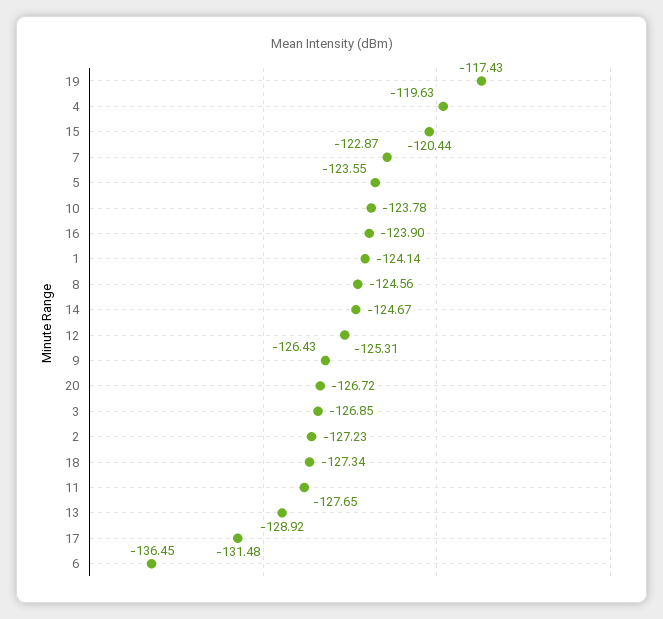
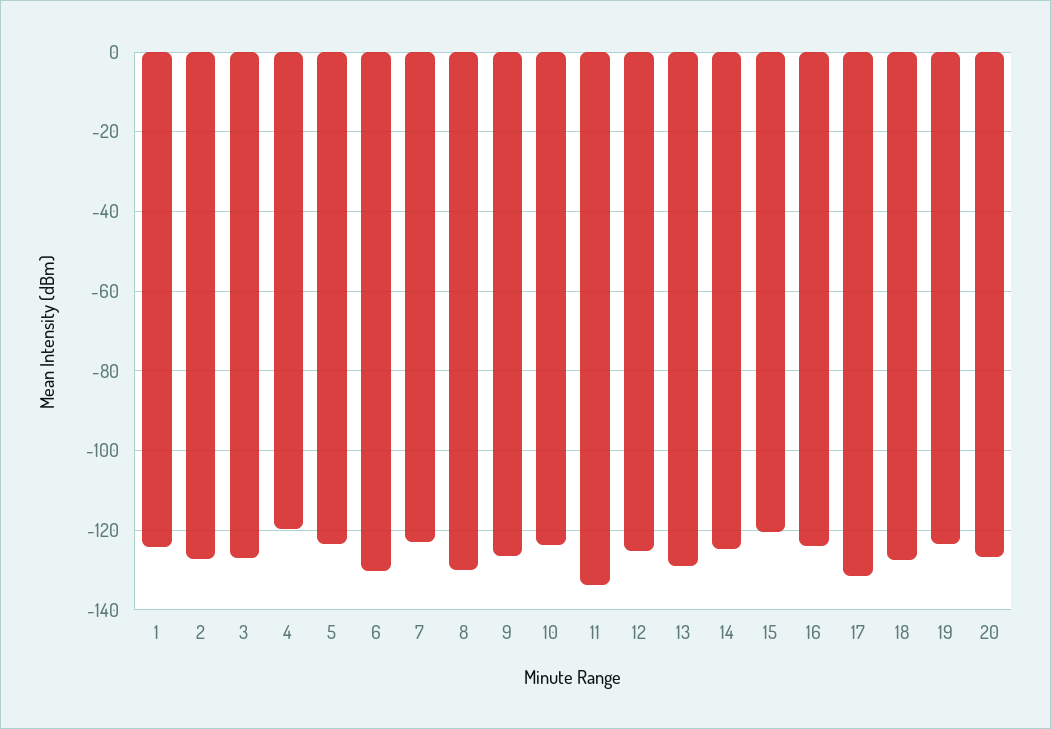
19: -117.43 -> -124
8: -124.56 -> -130
11: -127.65 -> -134
6: -136.45 -> -130

